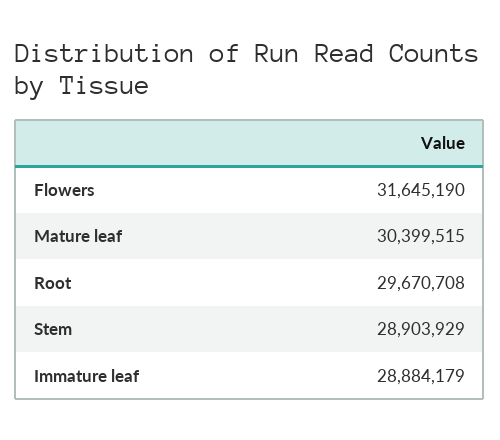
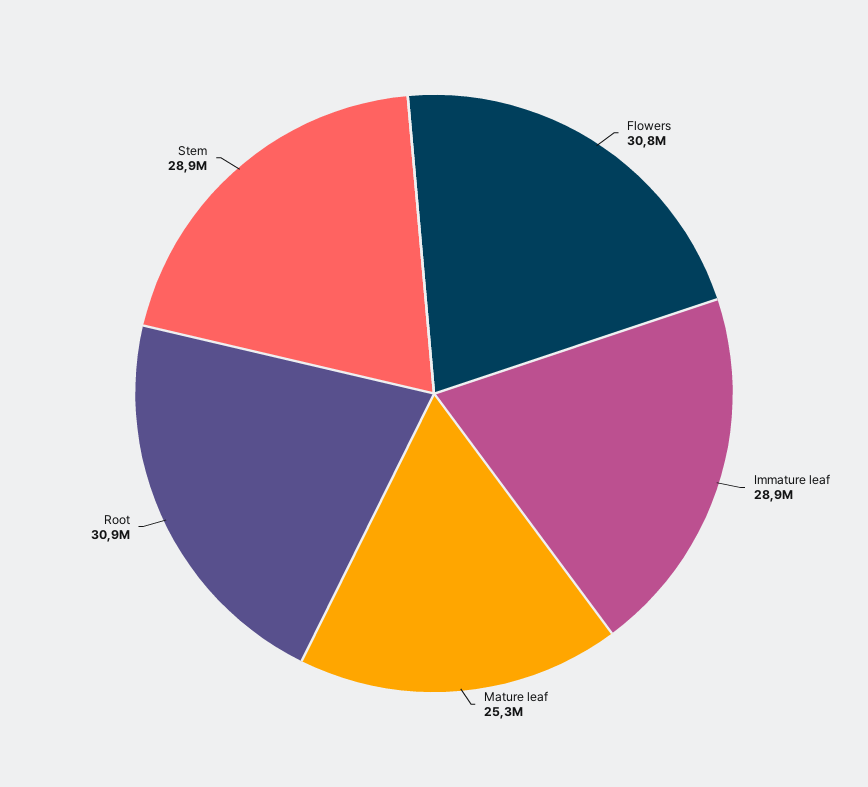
Flowers: 31645190 -> 30800000
Mature leaf: 30399515 -> 25300000
Root: 29670708 -> 30900000

